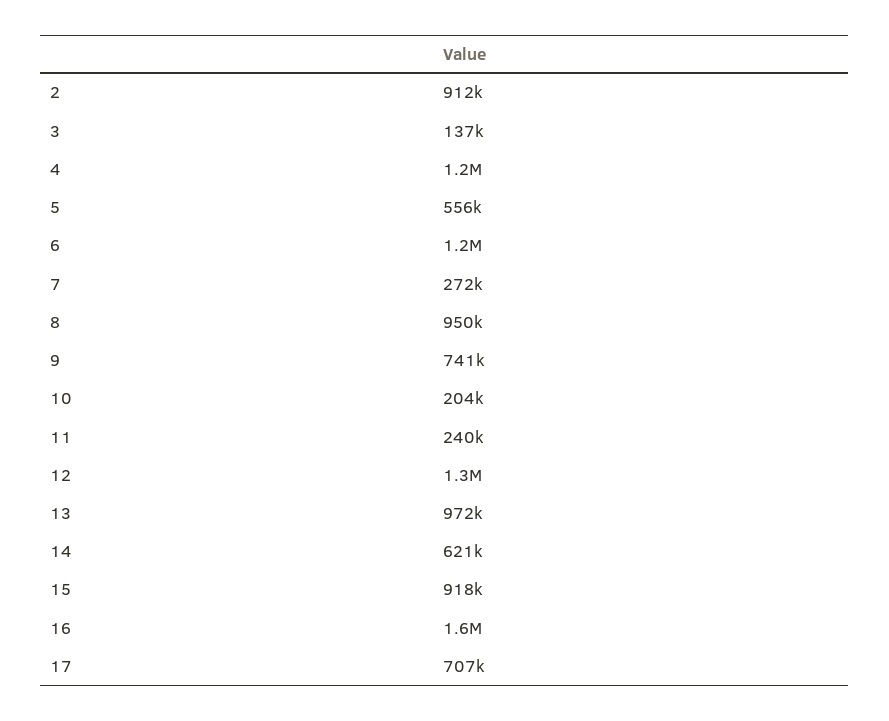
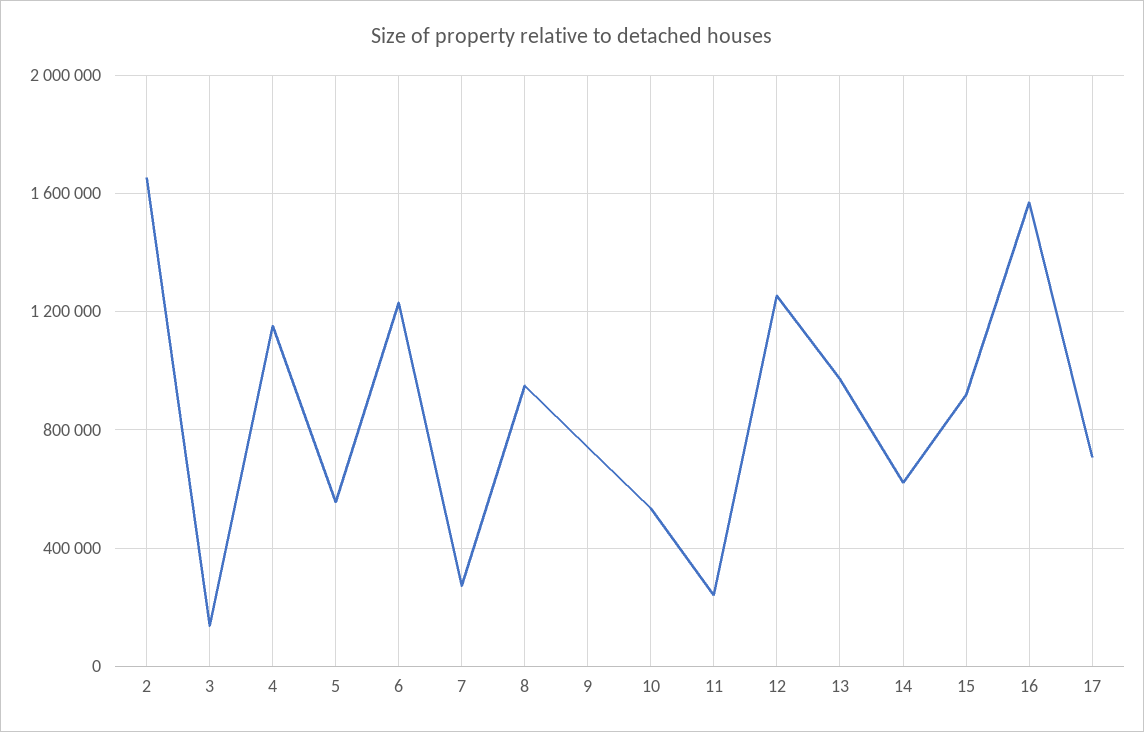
2: 912000 -> 1650000
10: 204000 -> 550000

